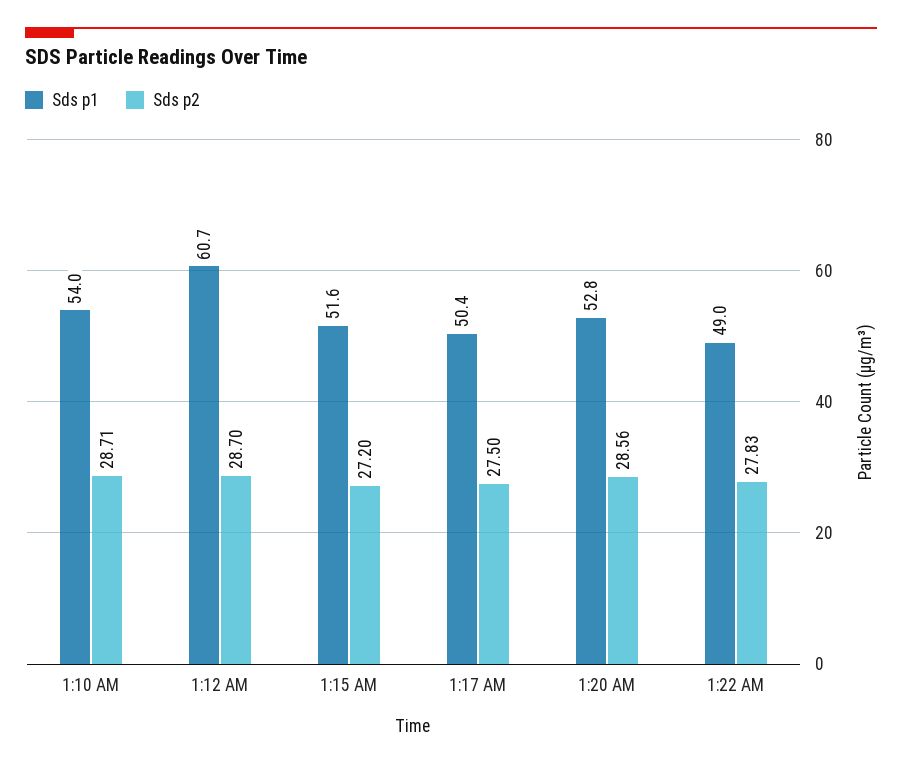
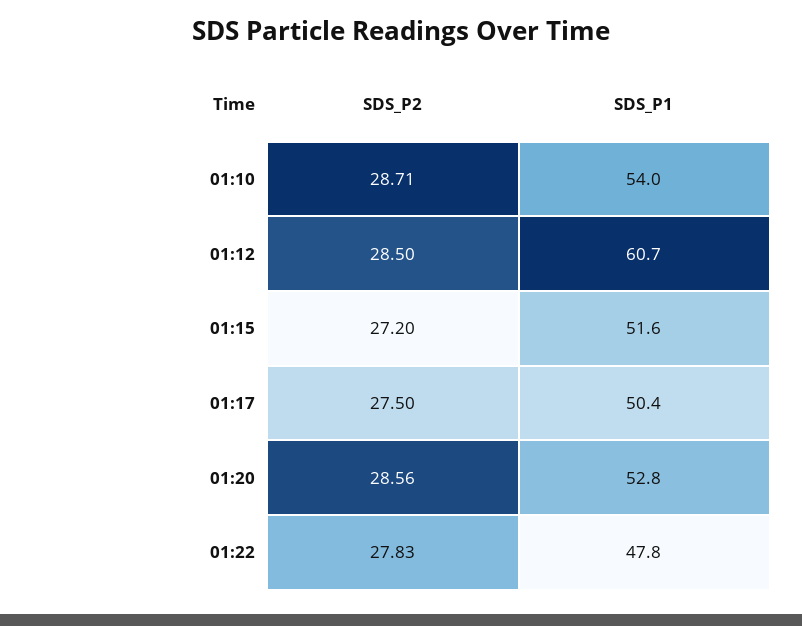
Sds p2, 1:12 AM: 28.7 -> 28.5
Sds p1, 1:22 AM: 49 -> 47.8

